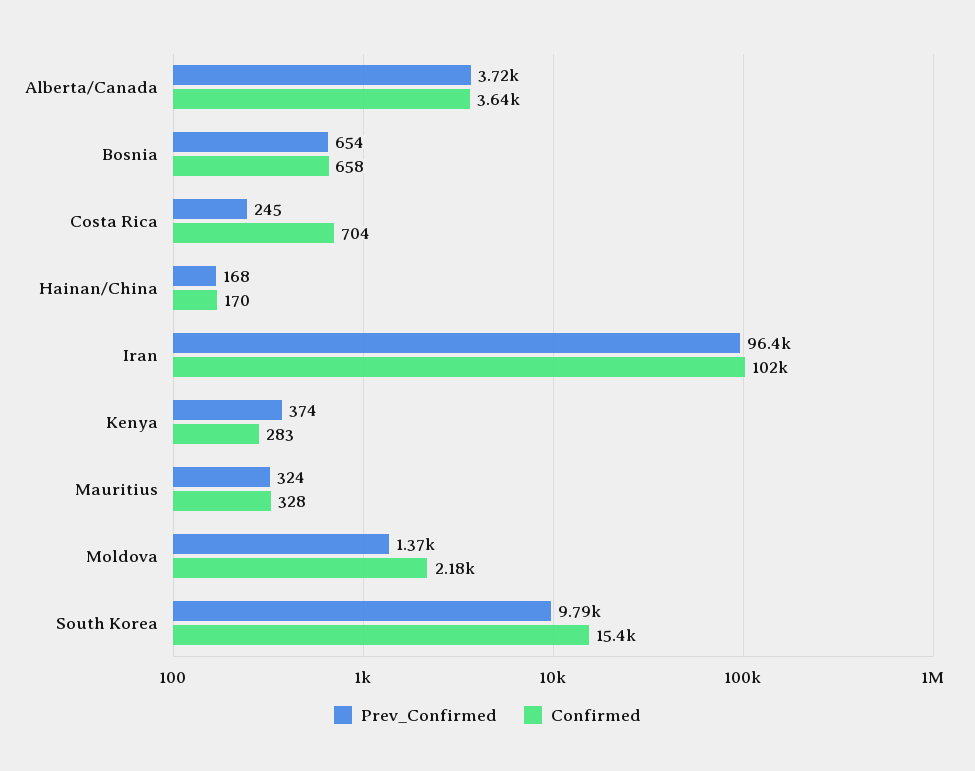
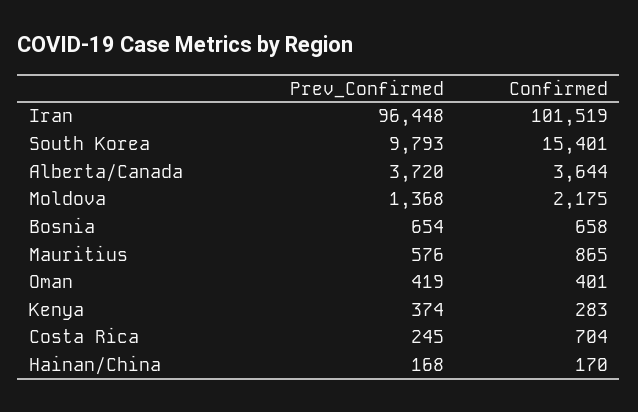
Prev_Confirmed, Mauritius: 324 -> 576
Confirmed, Mauritius: 328 -> 865
Prev_Confirmed, Oman: none -> 419
Confirmed, Oman: none -> 401

